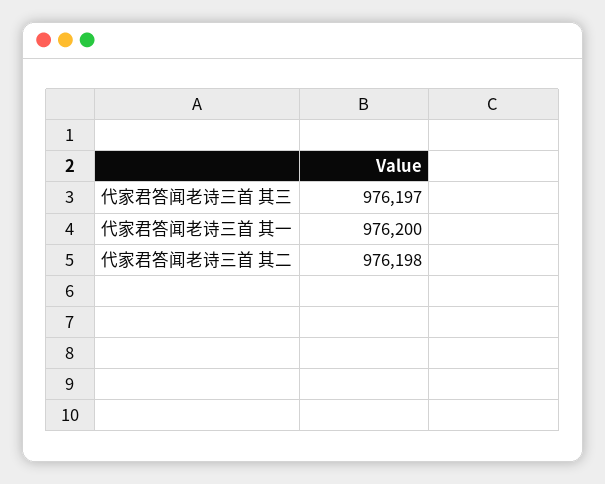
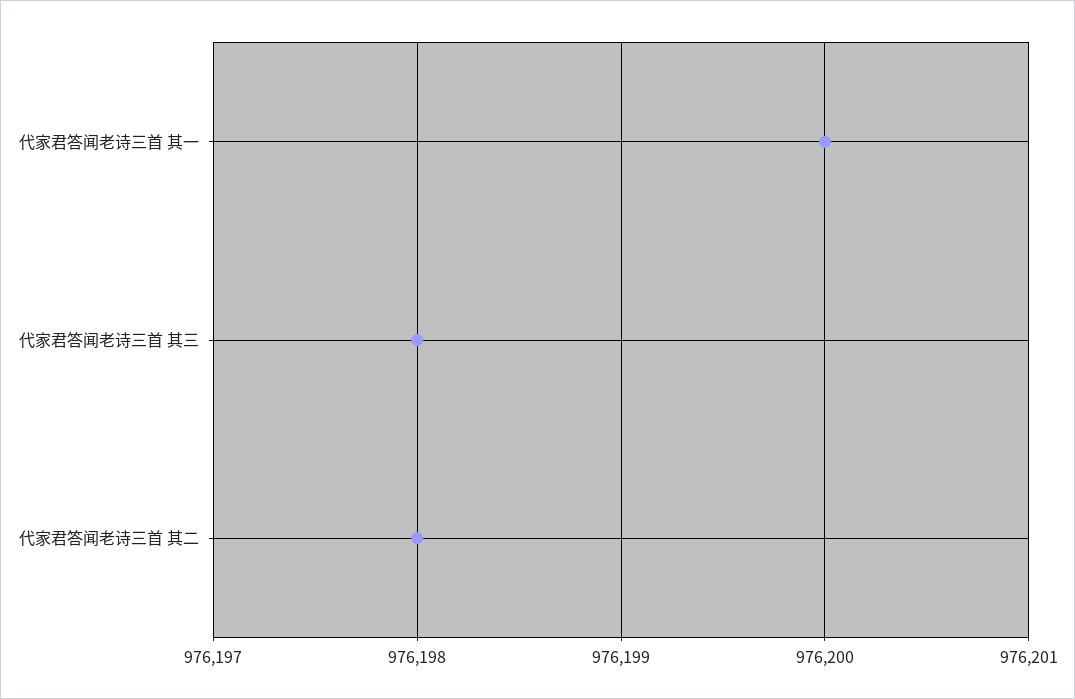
代家君答闻老诗三首 其三: 976197 -> 976198

